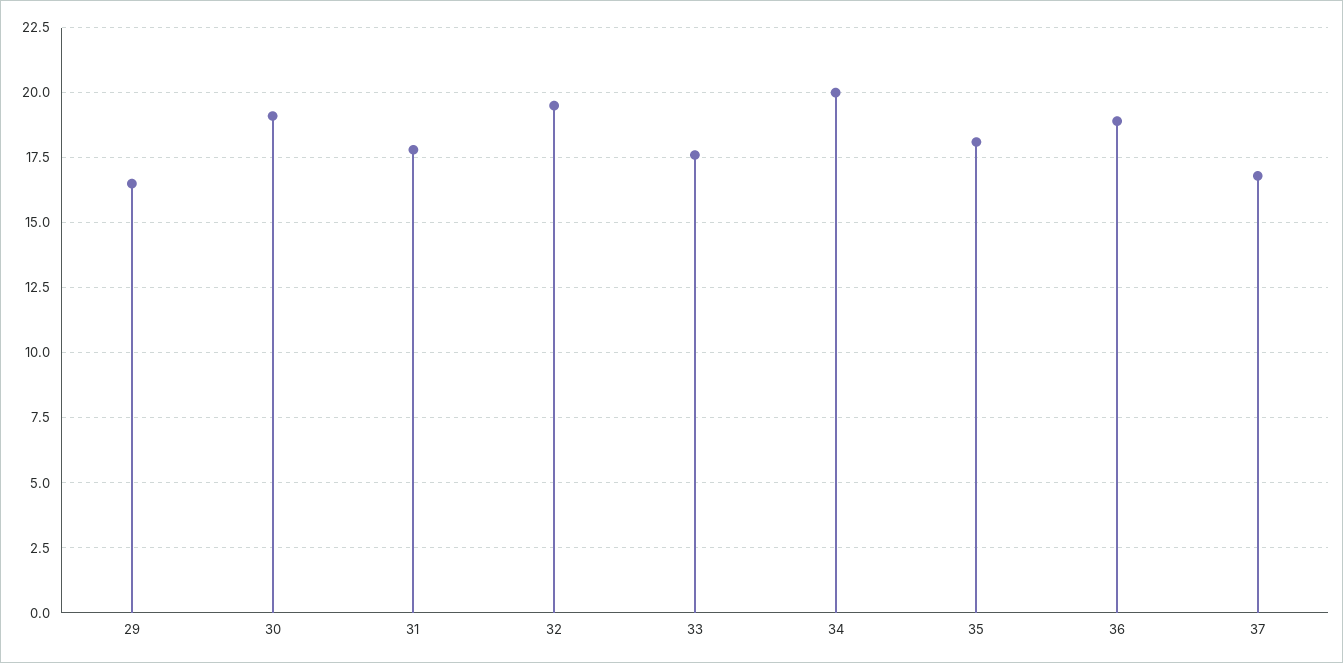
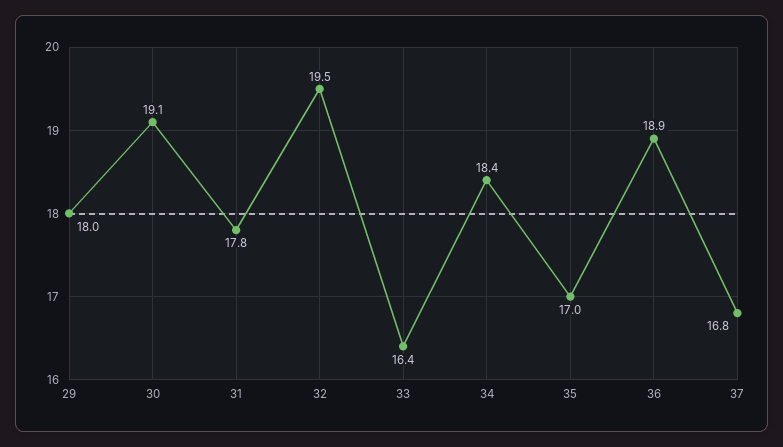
29: 16.5 -> 18
33: 17.5 -> 16.4
34: 20 -> 18.4
35: 18 -> 17

